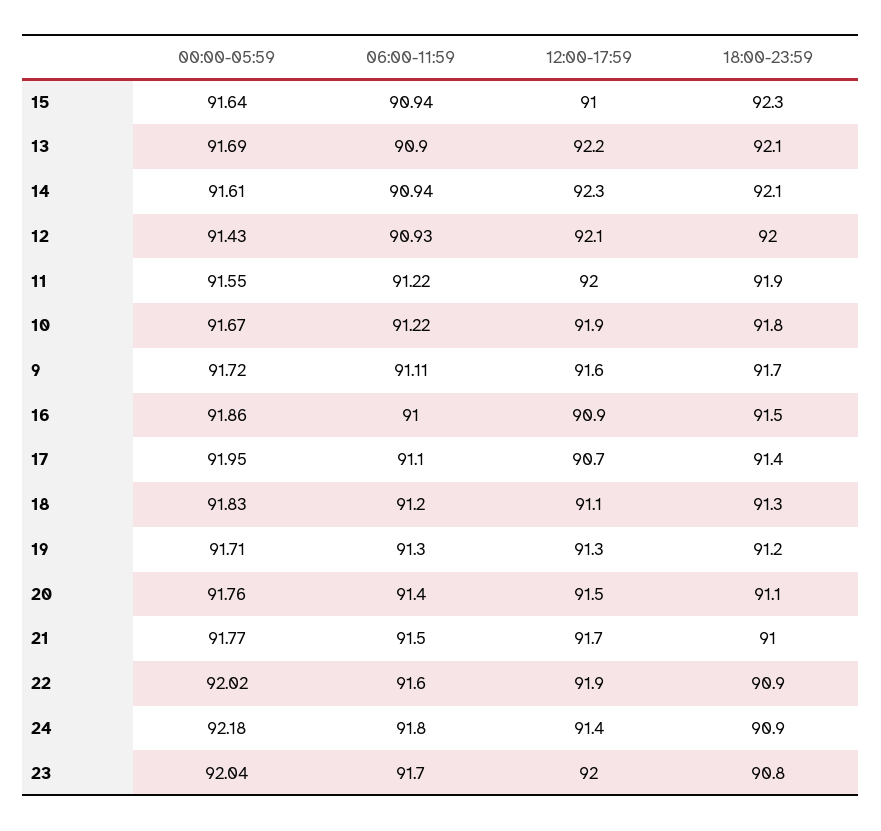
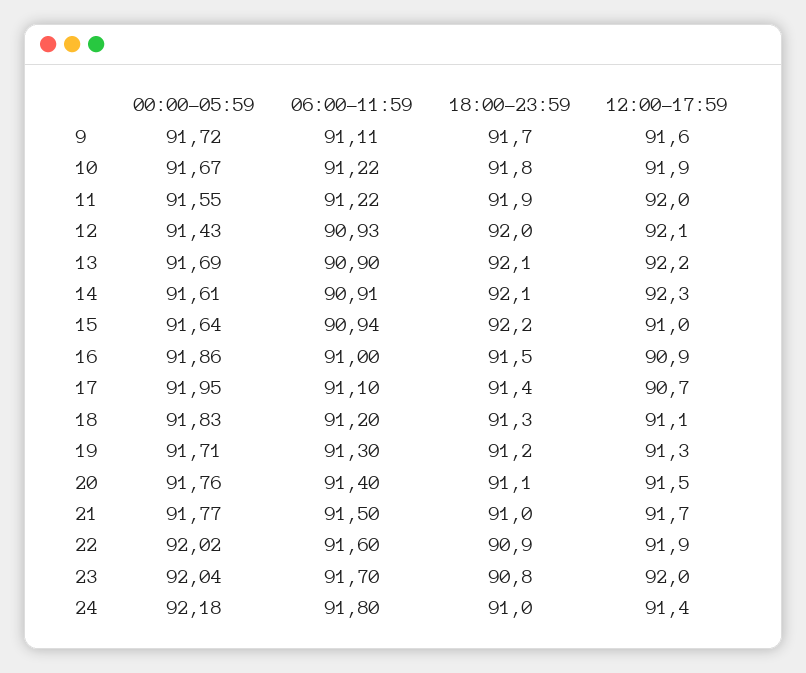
18:00-23:59, 15: 92.3 -> 92.2
06:00-11:59, 14: 90.94 -> 90.91
18:00-23:59, 24: 90.9 -> 91

